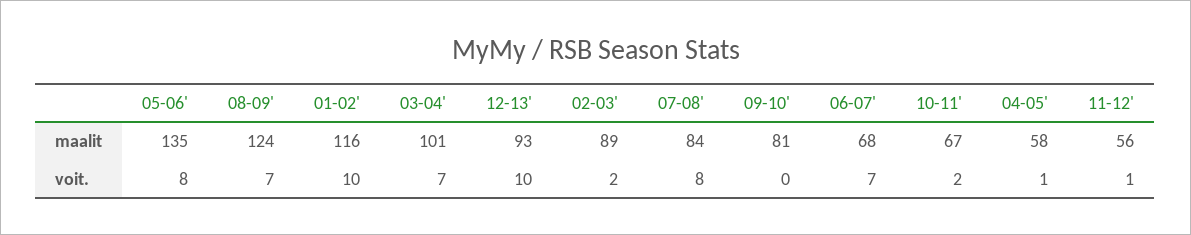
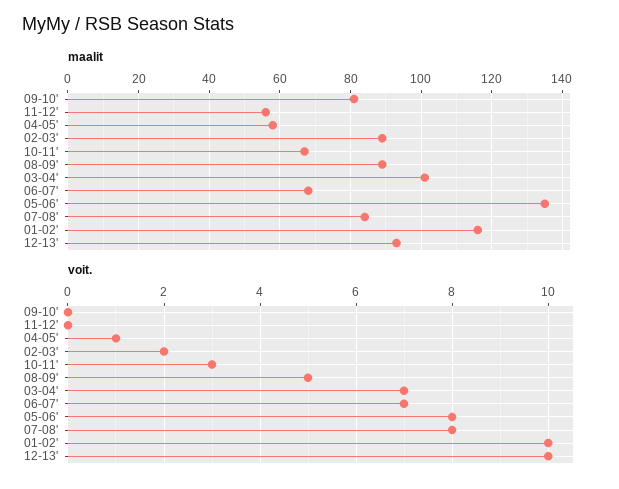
maalit, 08-09': 124 -> 90
voit., 08-09': 7 -> 5
voit., 10-11': 2 -> 3
voit., 11-12': 1 -> 0

